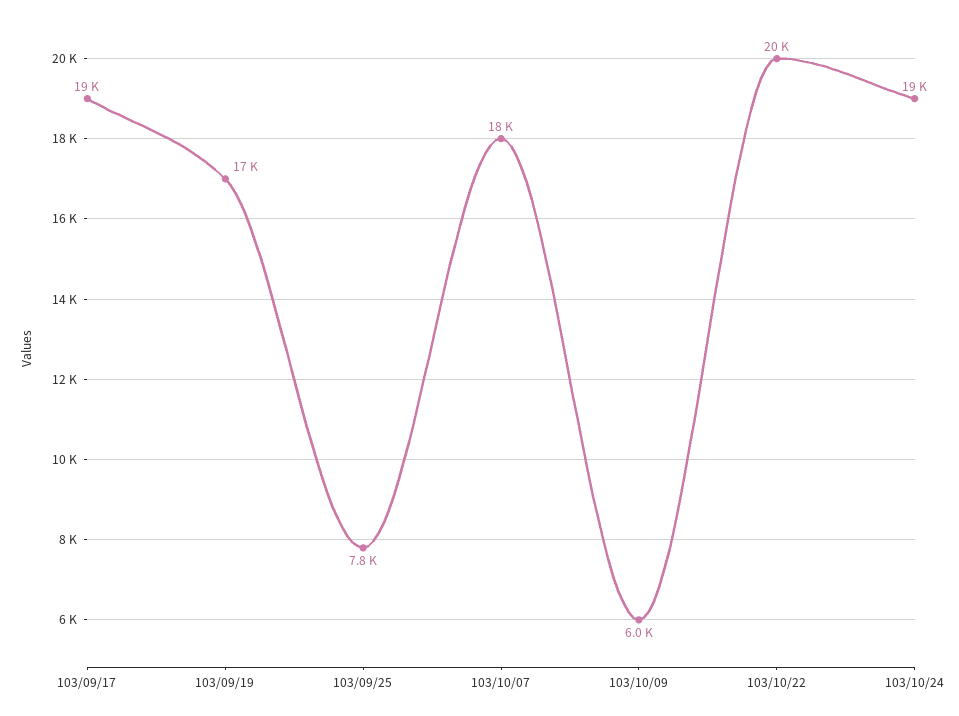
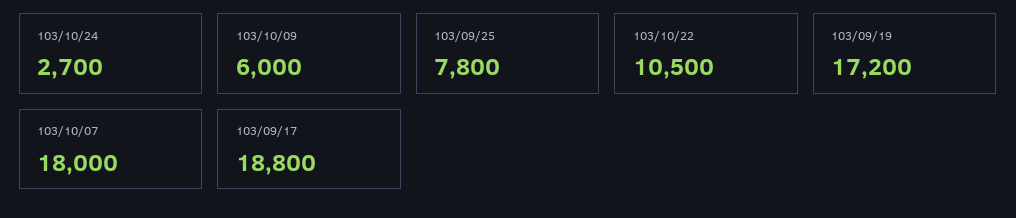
103/10/22: 20000 -> 10500
103/10/24: 19000 -> 2700

